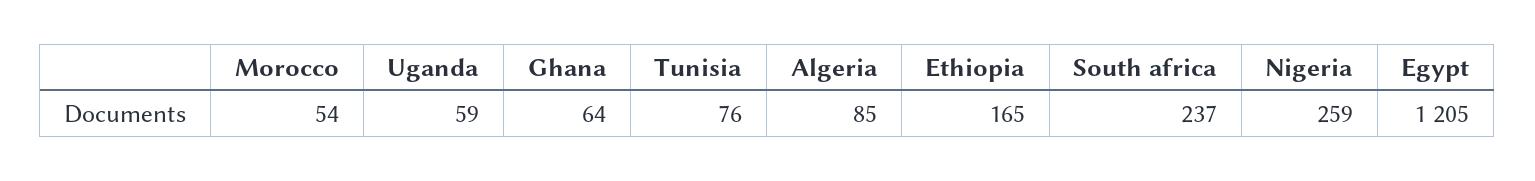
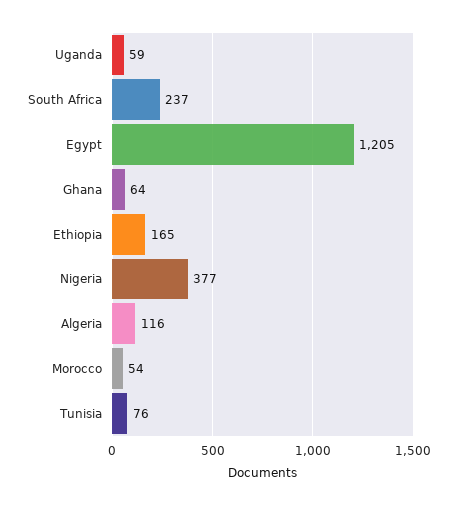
Algeria: 85 -> 116
Nigeria: 259 -> 377

